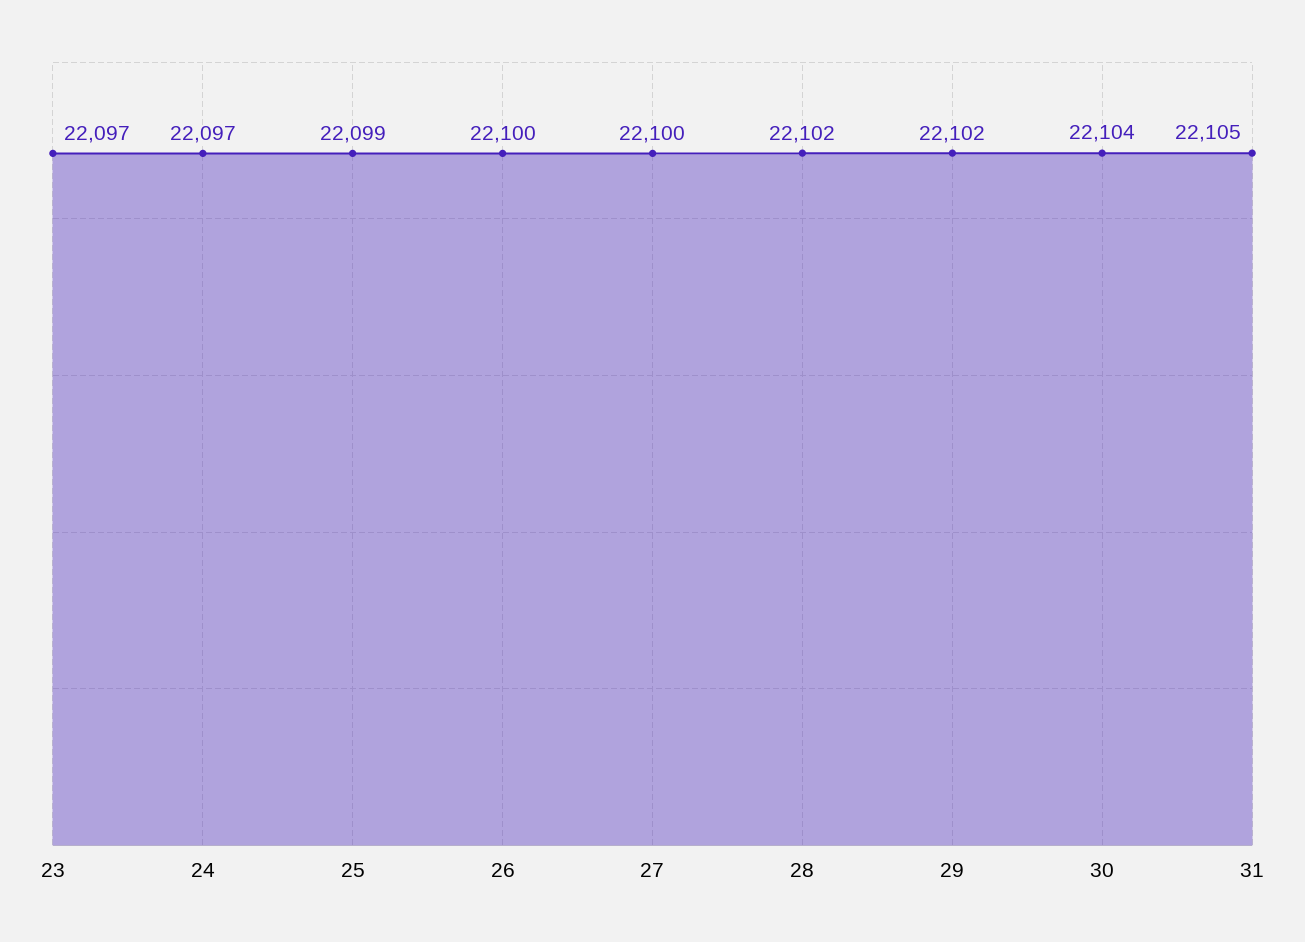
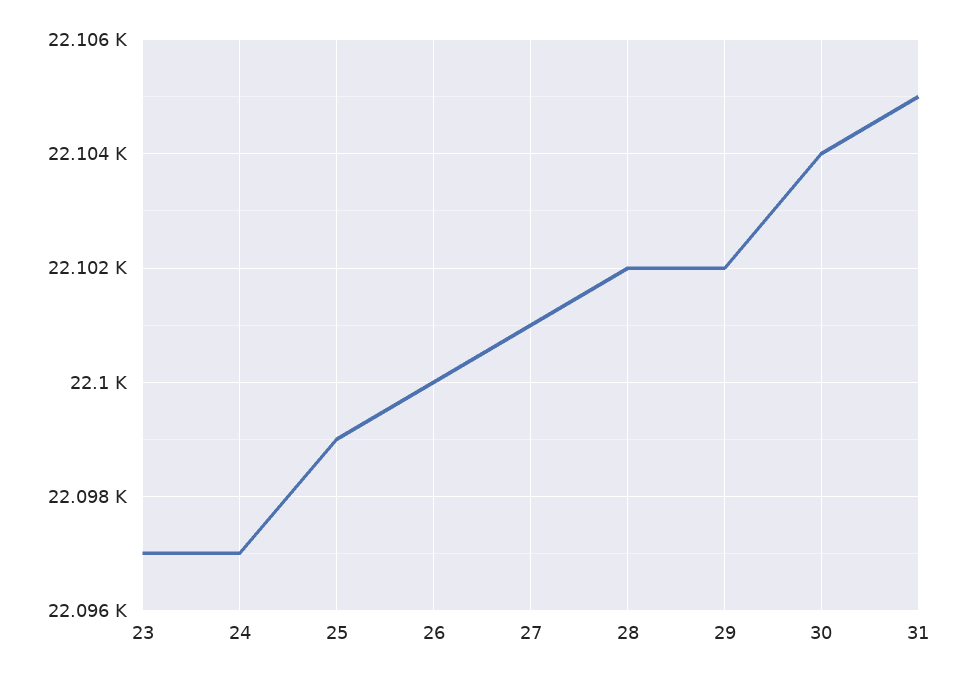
27: 22100 -> 22101

